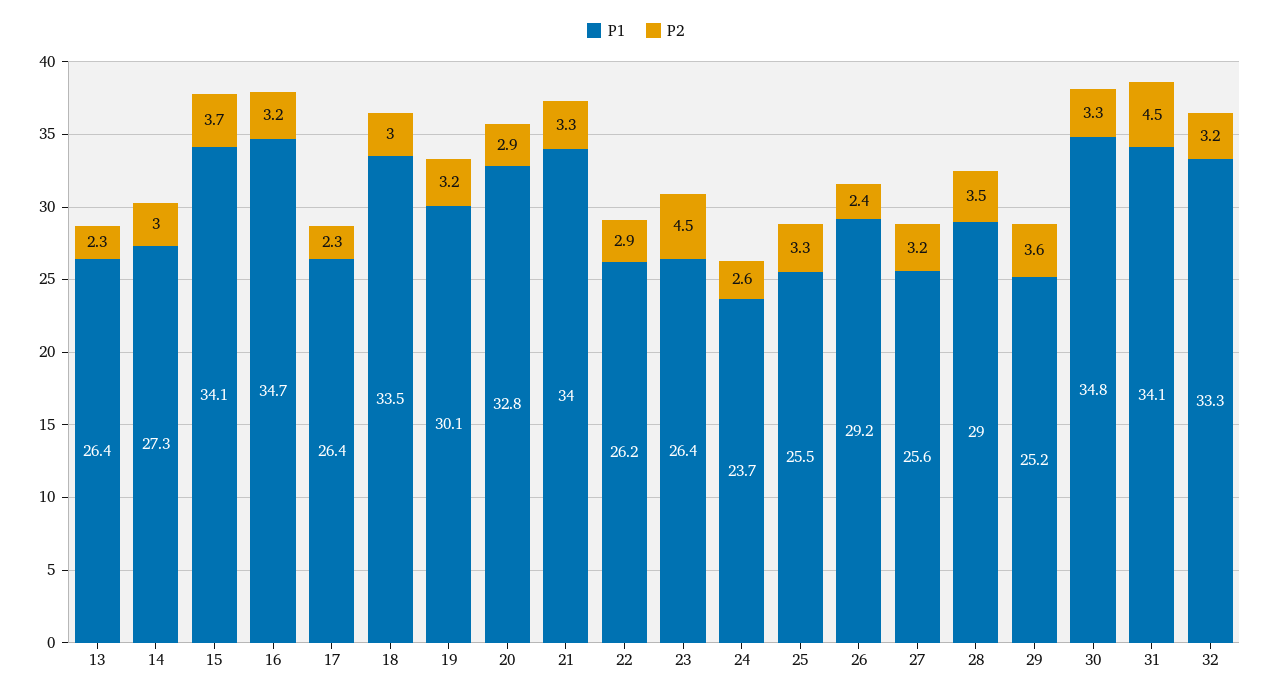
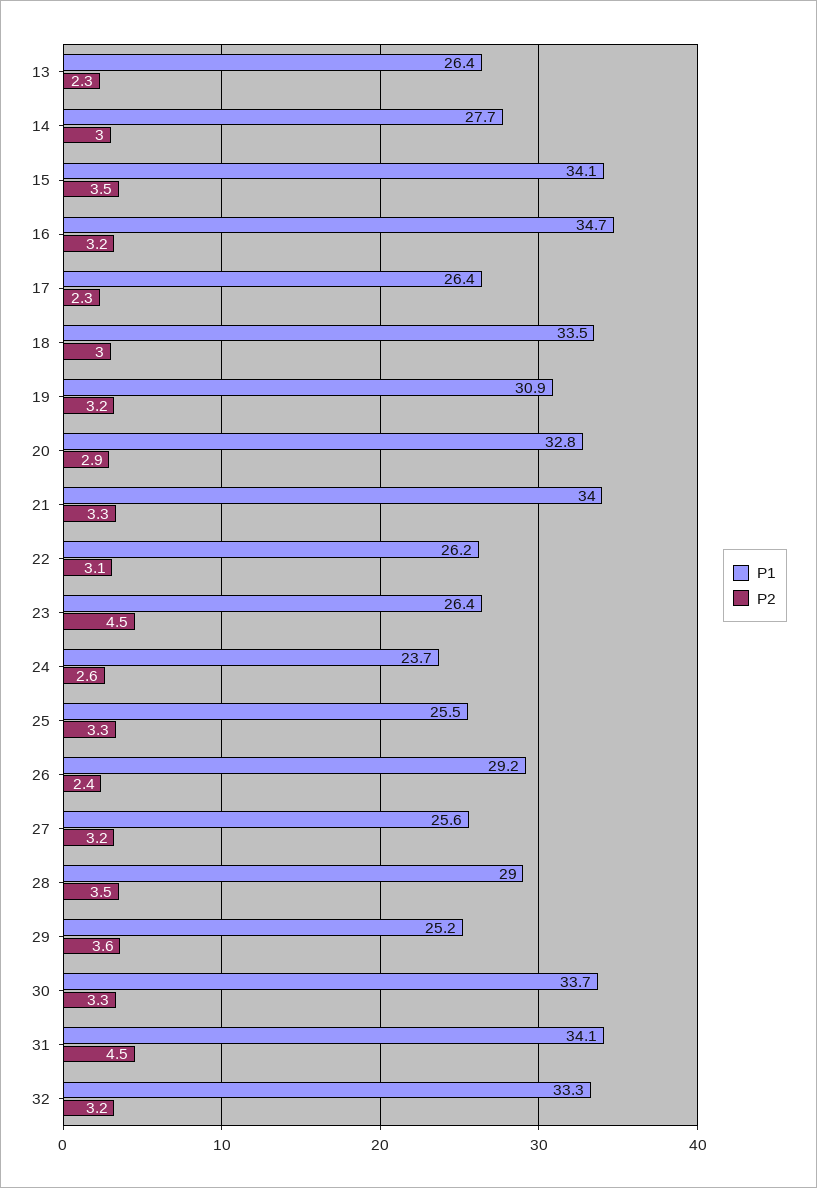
P1, 14: 27.3 -> 27.7
P2, 15: 3.7 -> 3.5
P1, 19: 30.1 -> 30.9
P2, 22: 2.9 -> 3.1
P1, 30: 34.8 -> 33.7

